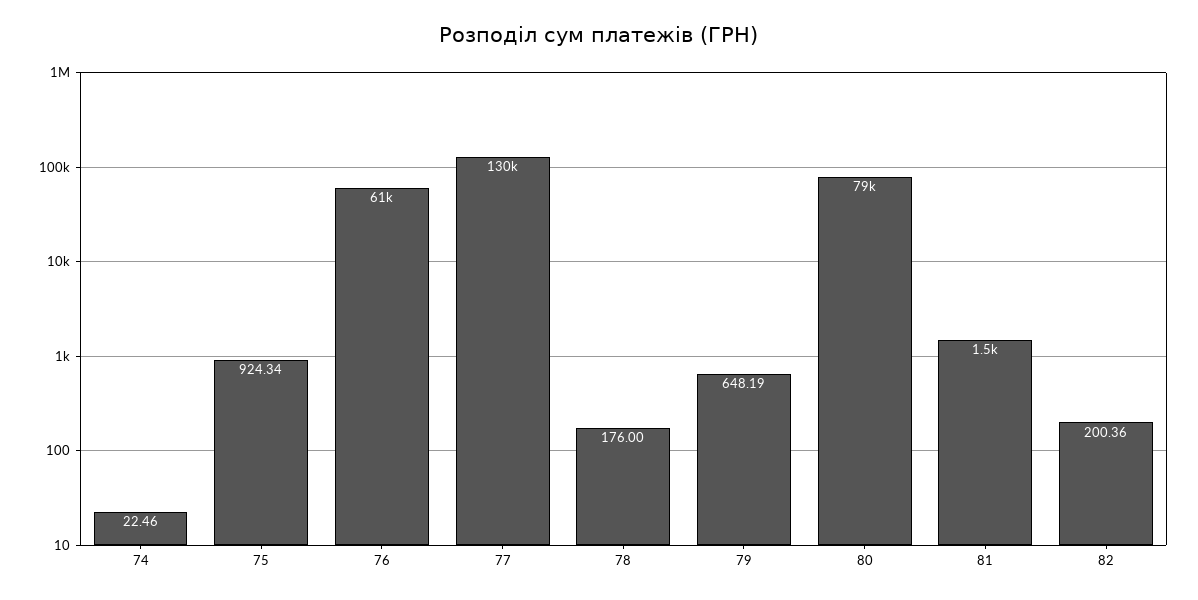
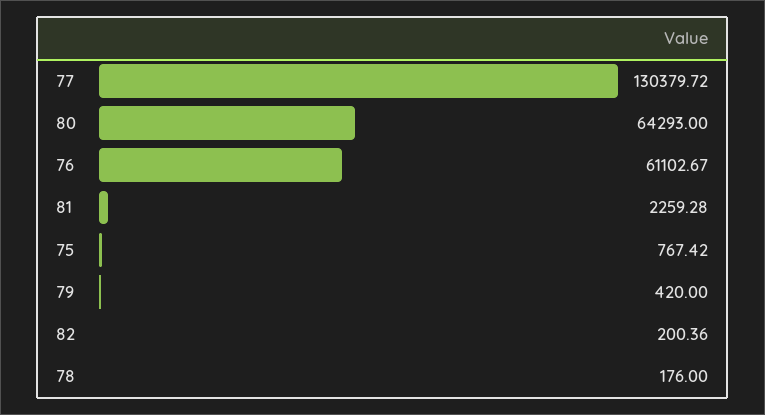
74: 22.46 -> none
75: 924.34 -> 767.42
79: 648.19 -> 420
80: 79000 -> 64293
81: 1500 -> 2259.28

